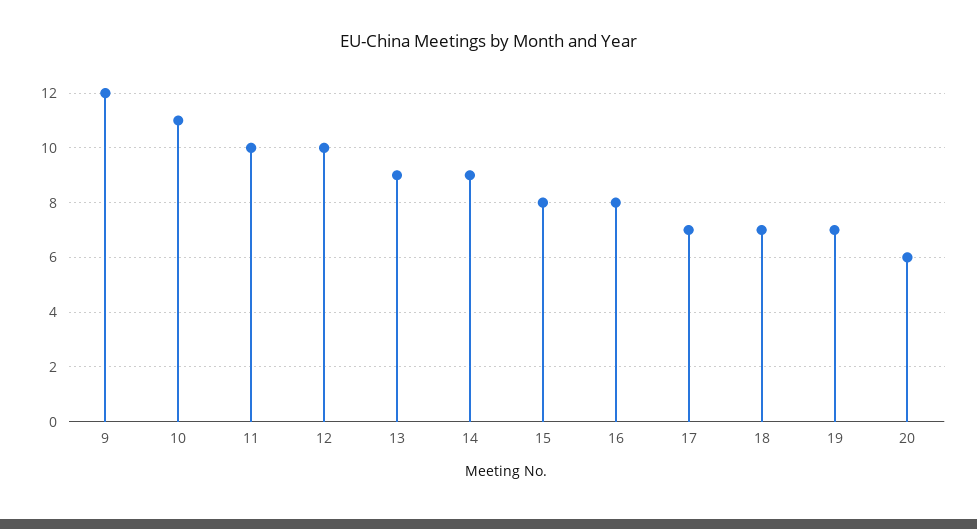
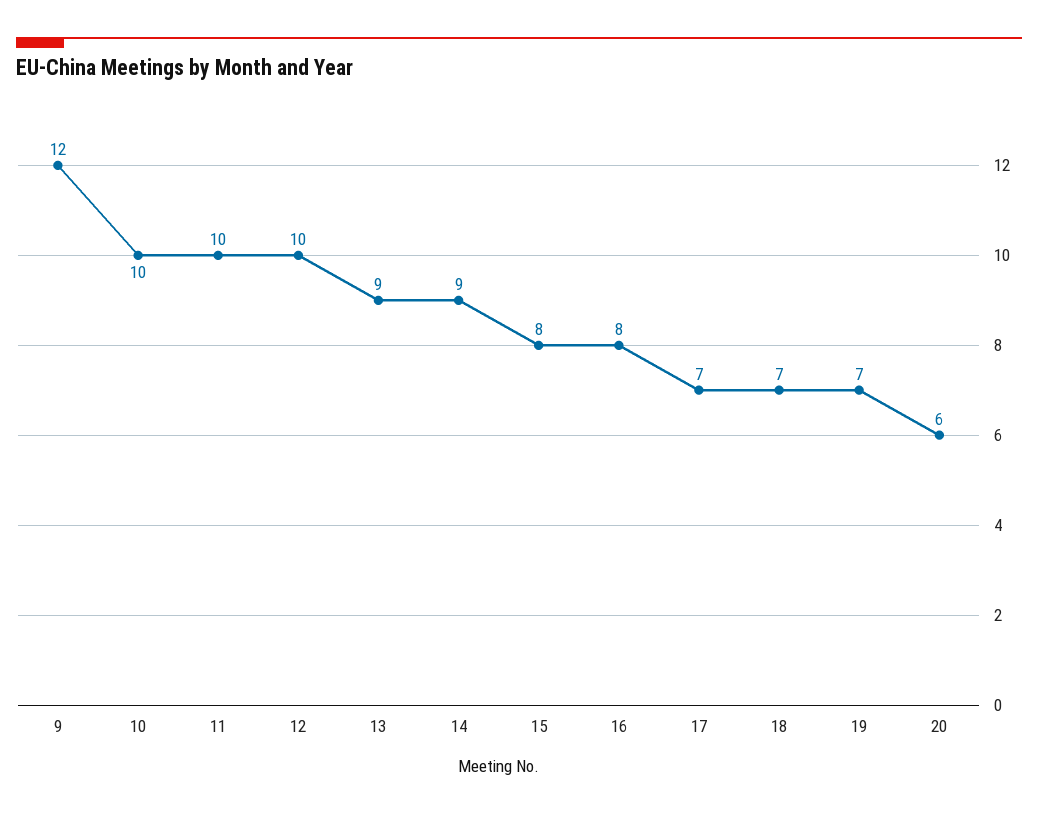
10: 11 -> 10

